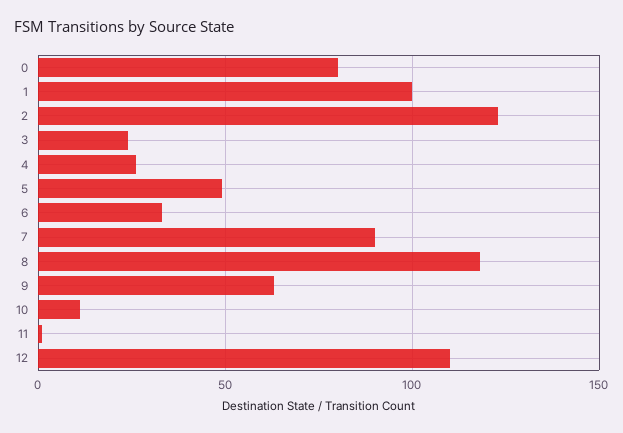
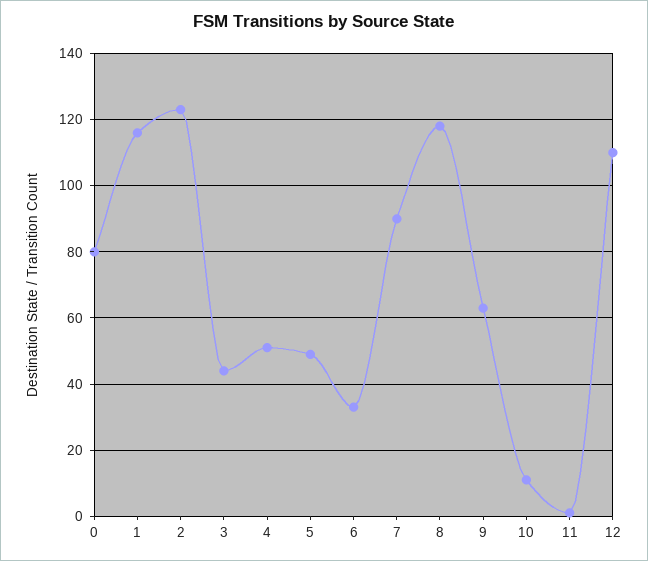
1: 100 -> 115
3: 25 -> 45
4: 25 -> 50

